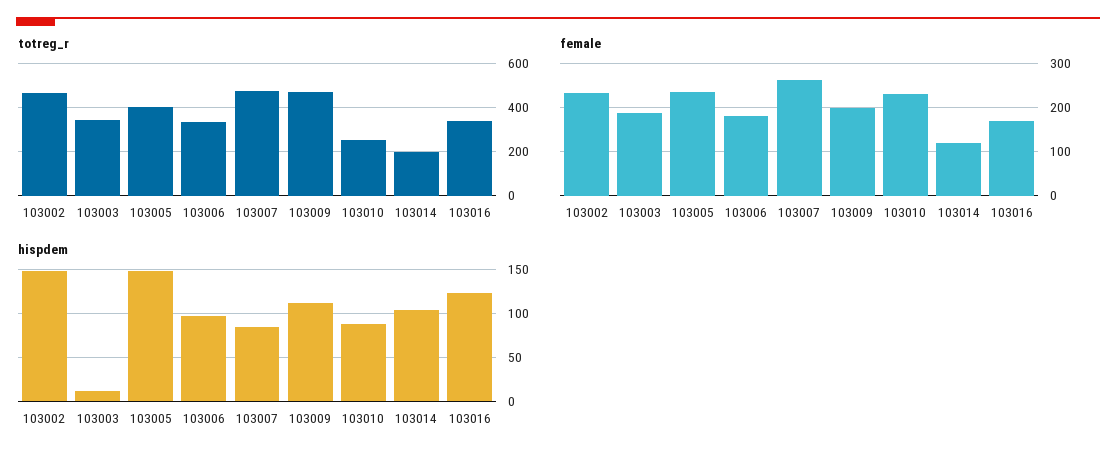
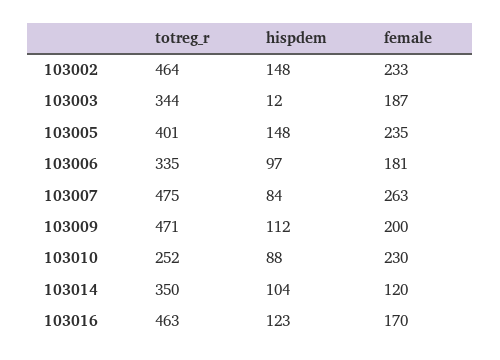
totreg_r, 103014: 200 -> 350
totreg_r, 103016: 350 -> 463

